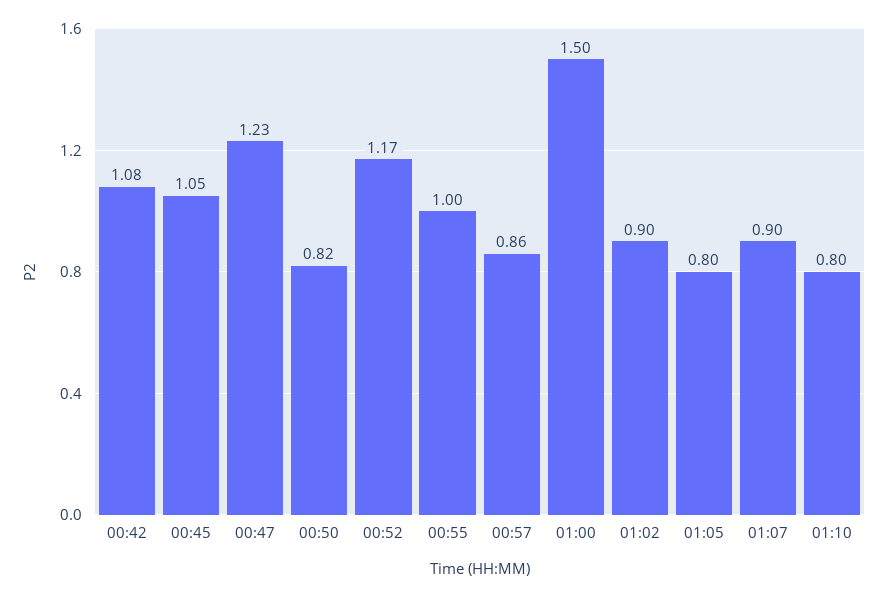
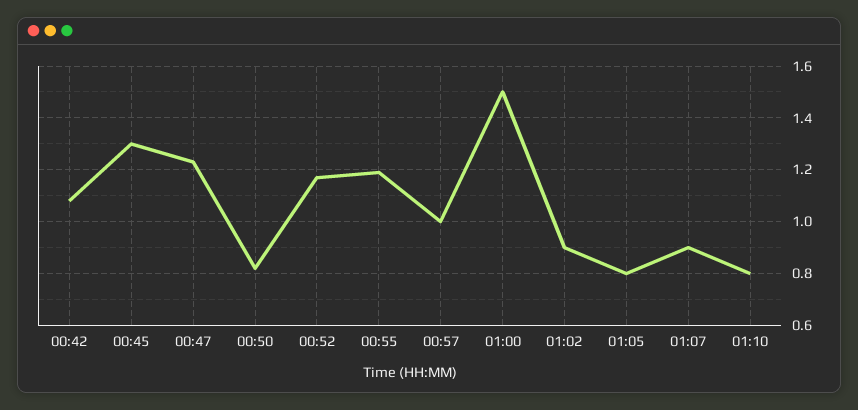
00:45: 1.05 -> 1.3
00:55: 1 -> 1.2
00:57: 0.86 -> 1

